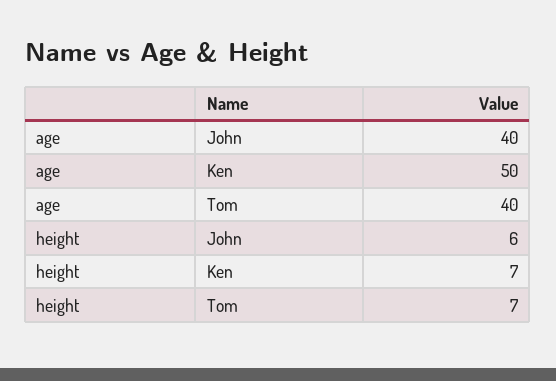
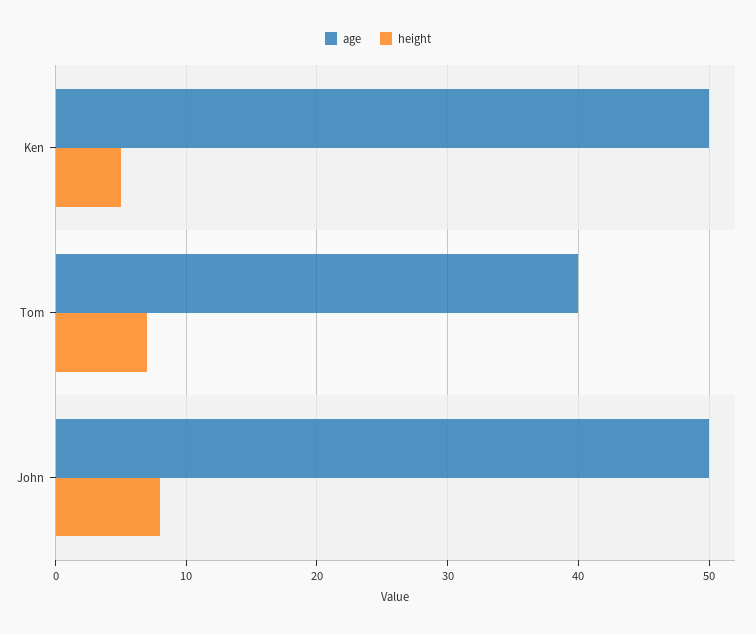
age, John: 40 -> 50
height, John: 6 -> 8
height, Ken: 7 -> 5

